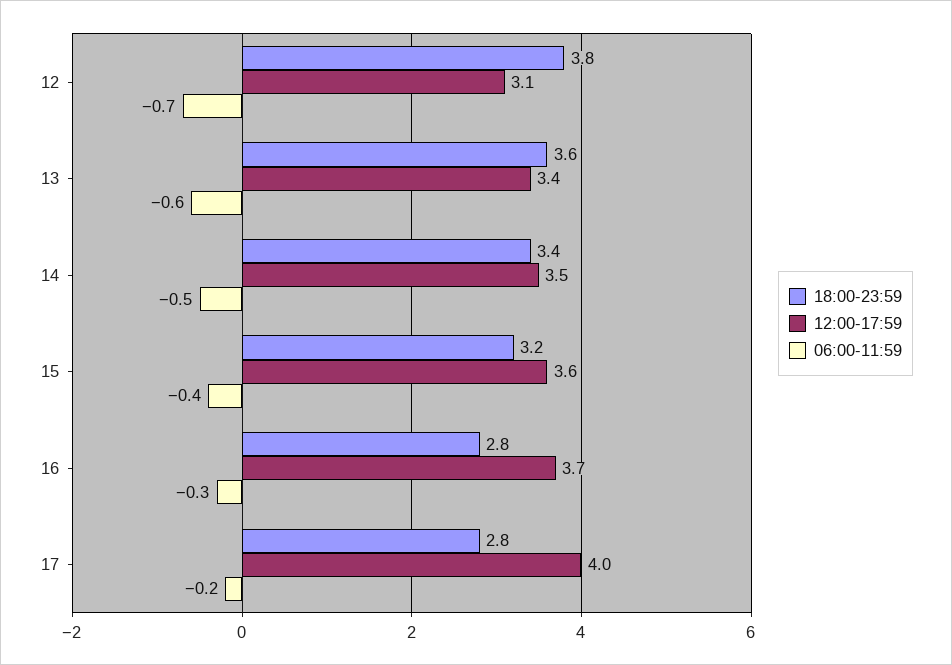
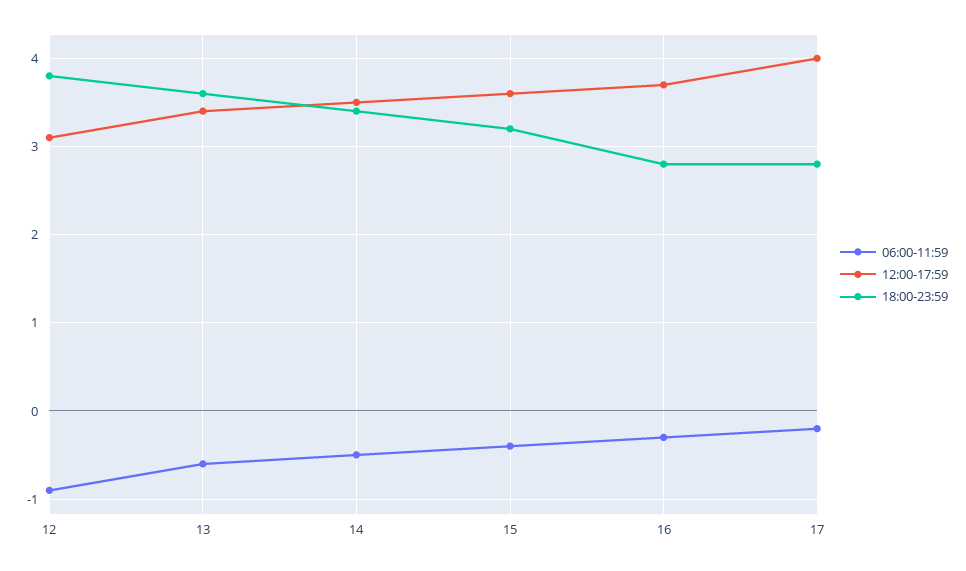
06:00-11:59, 12: -0.7 -> -0.9

